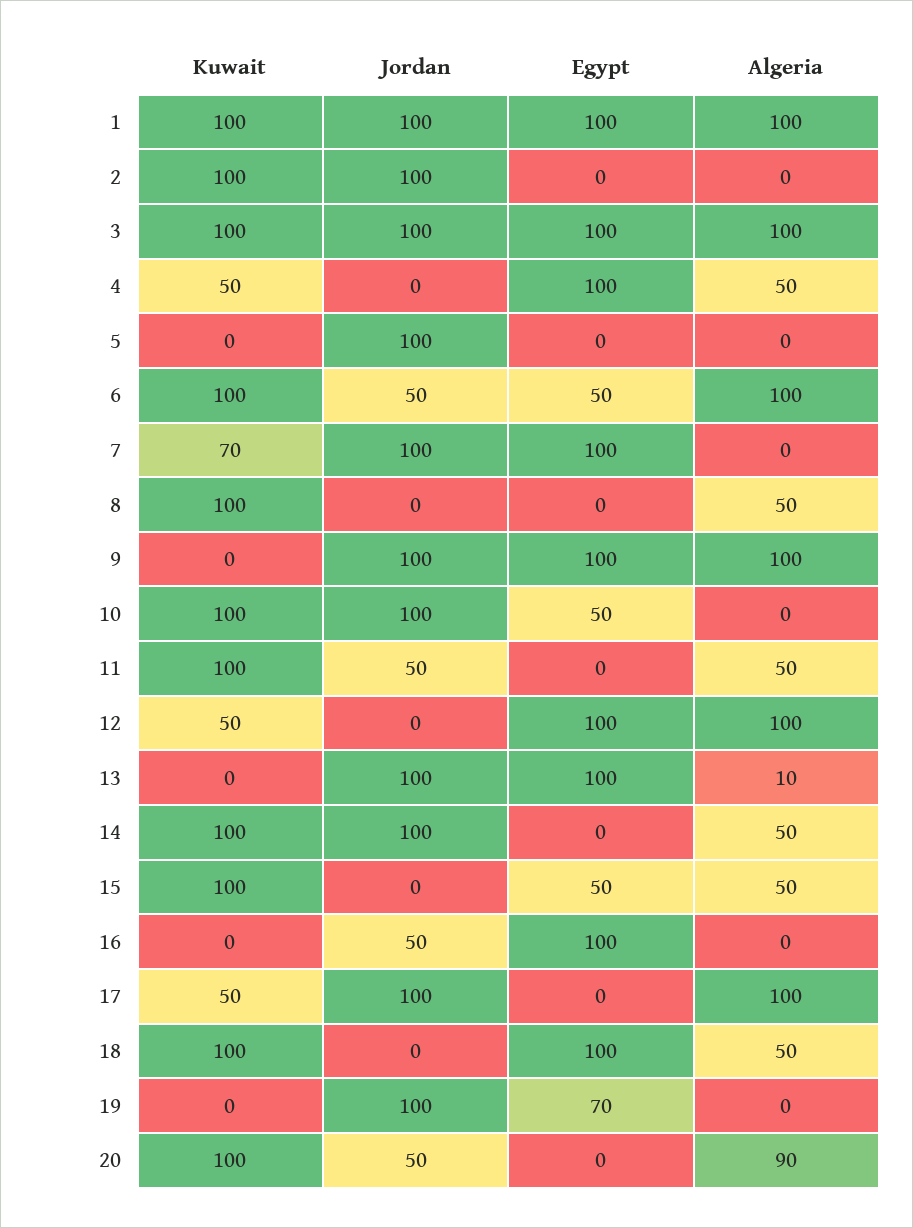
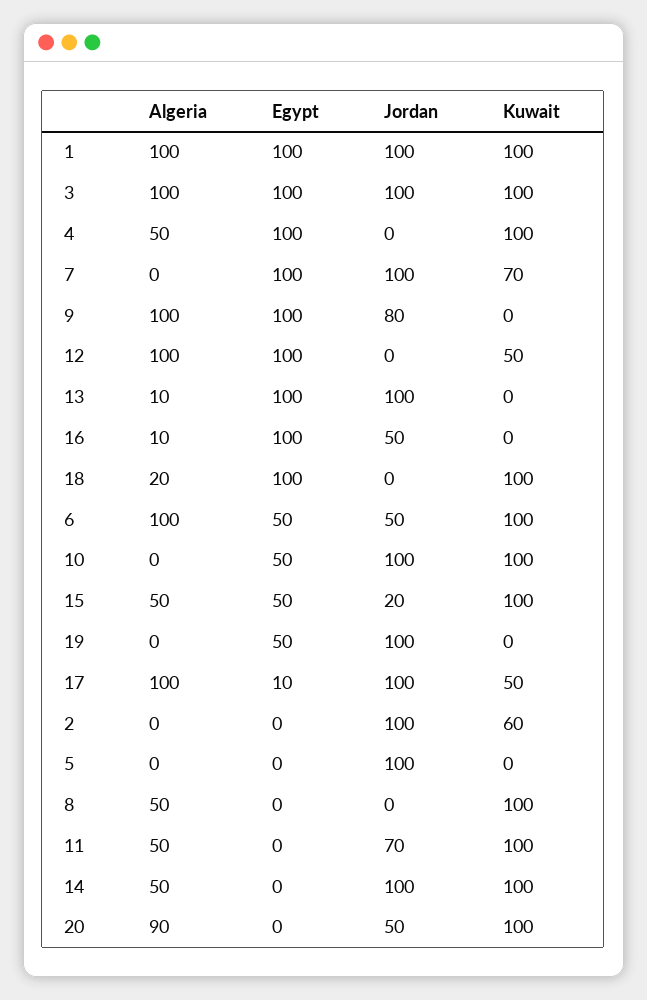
Kuwait, 2: 100 -> 60
Kuwait, 4: 50 -> 100
Jordan, 9: 100 -> 80
Jordan, 11: 50 -> 70
Jordan, 15: 0 -> 20
Algeria, 16: 0 -> 10
Egypt, 17: 0 -> 10
Algeria, 18: 50 -> 20
Egypt, 19: 70 -> 50

